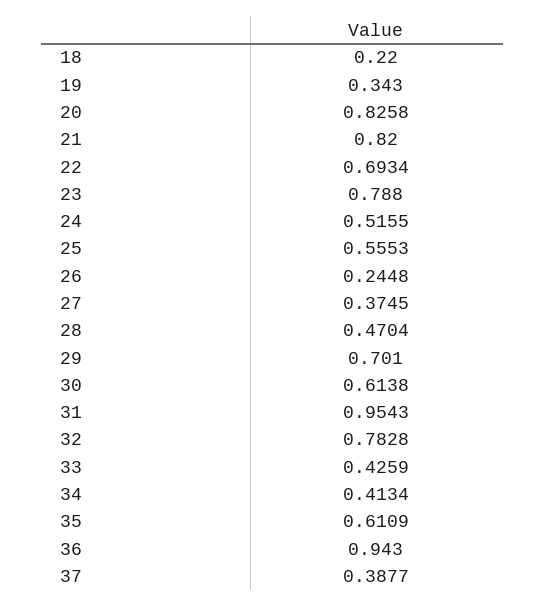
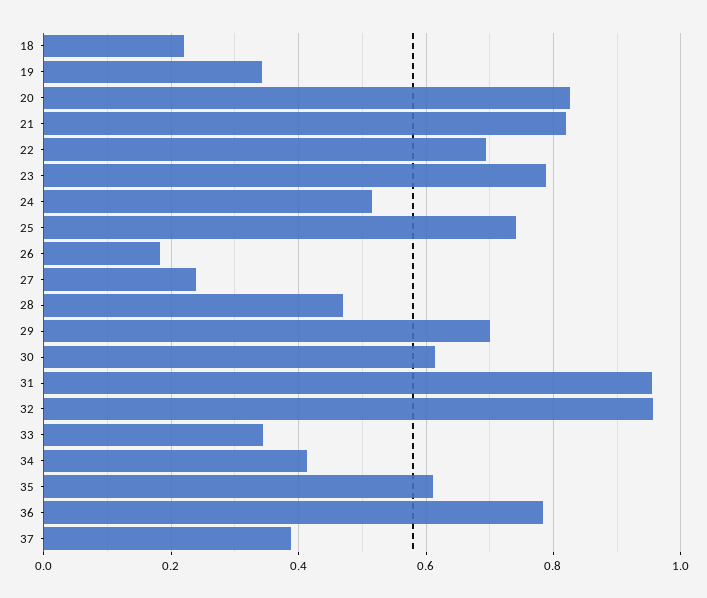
25: 0.5553 -> 0.74
26: 0.2448 -> 0.18
27: 0.3745 -> 0.24
32: 0.7828 -> 0.96
33: 0.4259 -> 0.34
36: 0.943 -> 0.78

